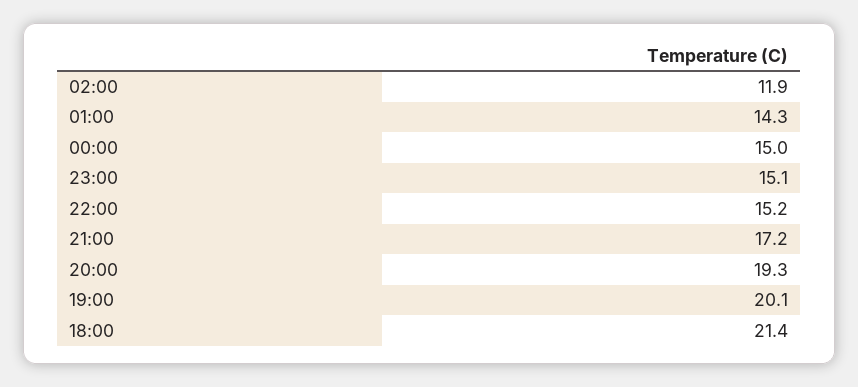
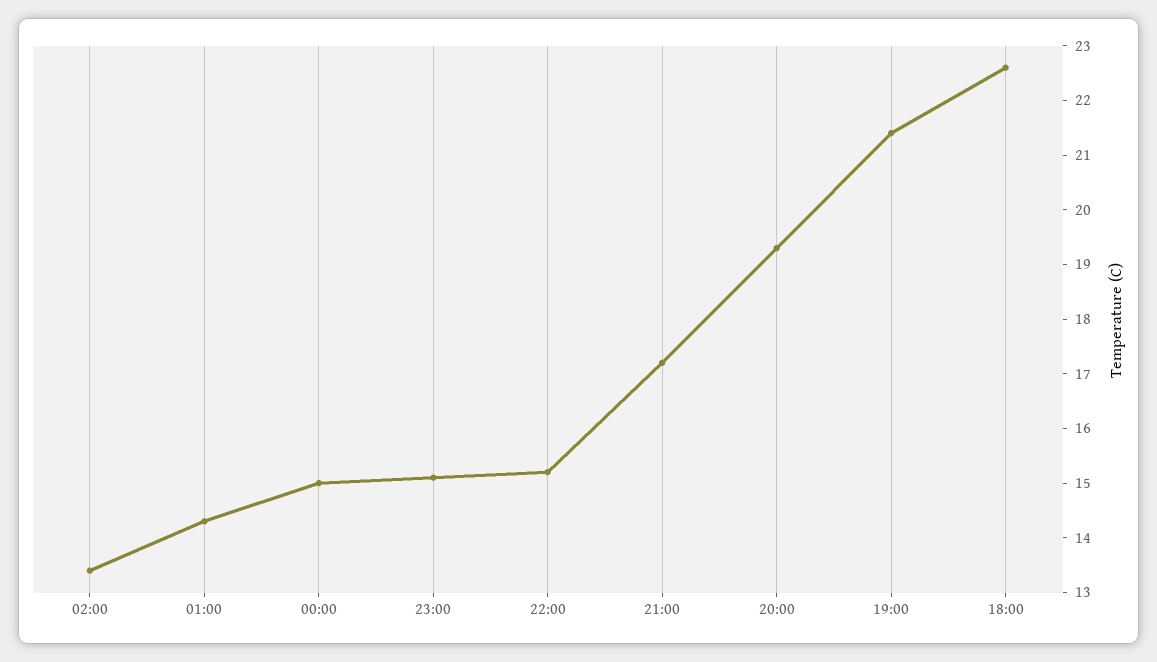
02:00: 11.9 -> 13.5
19:00: 20.1 -> 21.5
18:00: 21.4 -> 22.5

